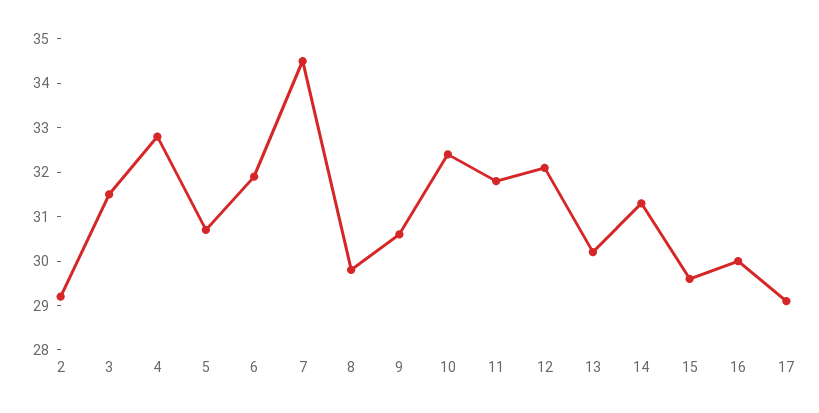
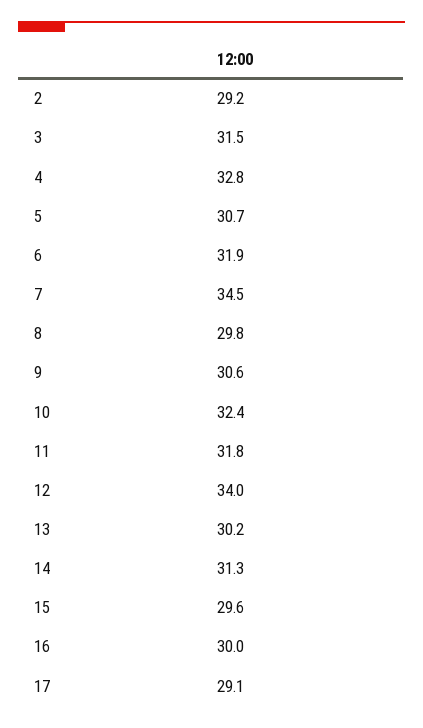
12: 32 -> 34

